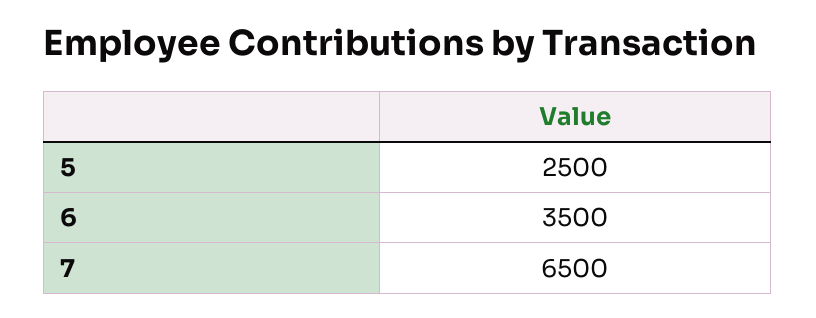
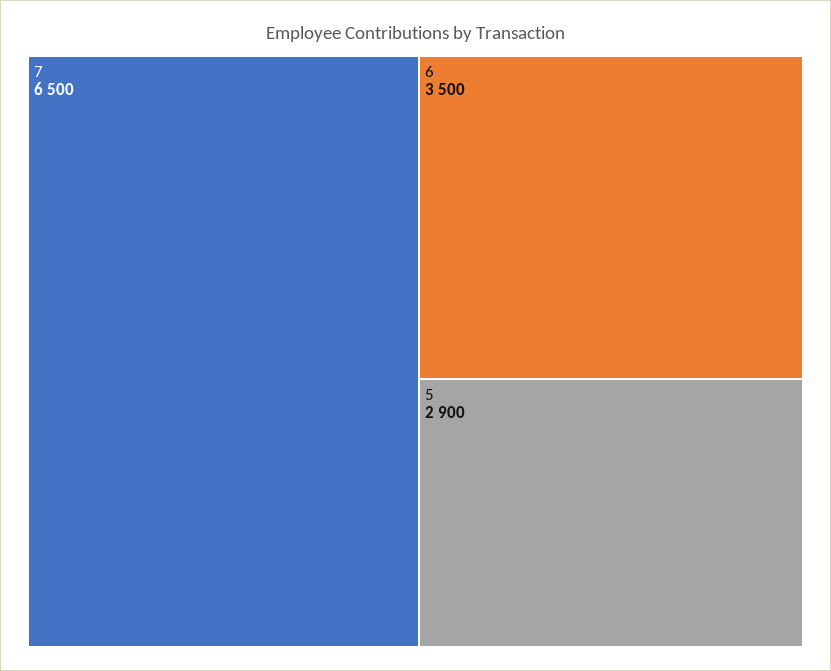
5: 2500 -> 2900

